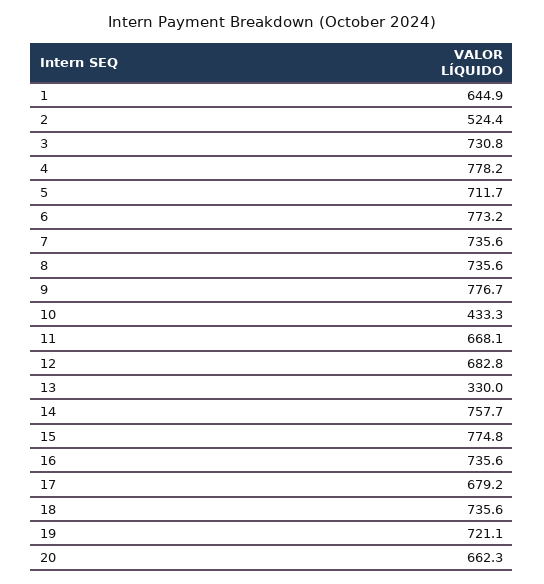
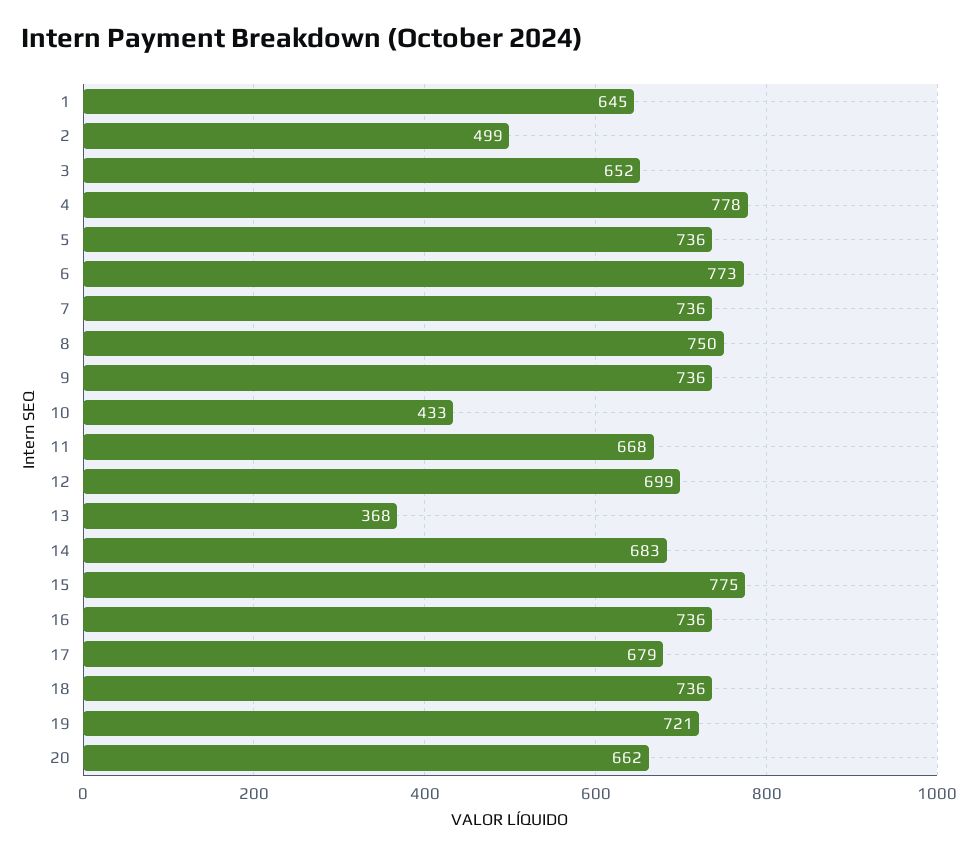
2: 524.4 -> 499
3: 730.8 -> 652
5: 711.7 -> 736
8: 735.6 -> 750
9: 776.7 -> 736
12: 682.8 -> 699
13: 330 -> 368
14: 757.7 -> 683

